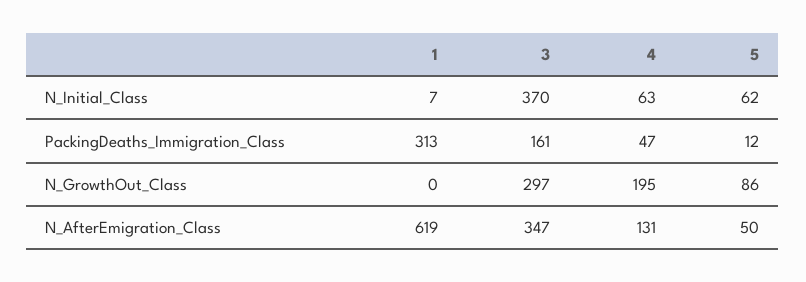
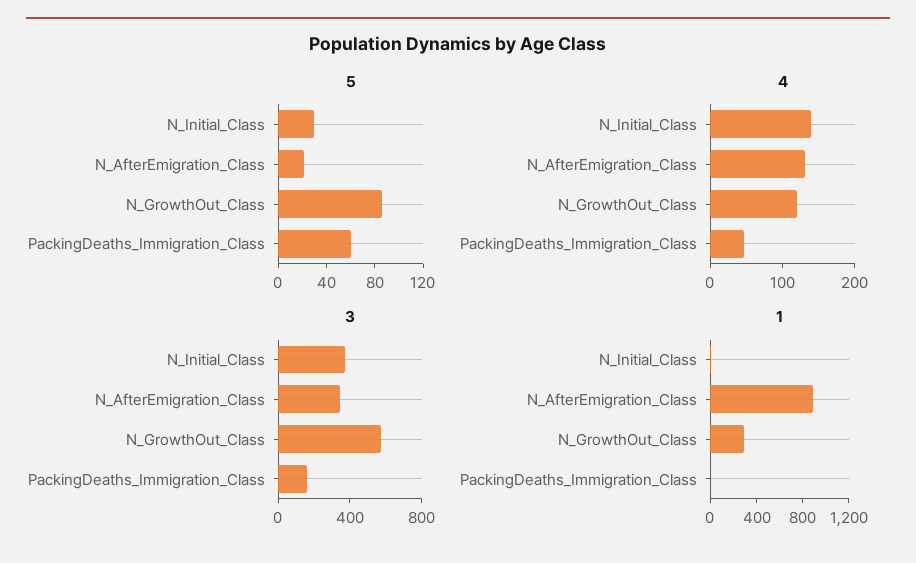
4, N_Initial_Class: 63 -> 140
5, N_Initial_Class: 62 -> 30
1, PackingDeaths_Immigration_Class: 313 -> 0
5, PackingDeaths_Immigration_Class: 12 -> 60
1, N_GrowthOut_Class: 0 -> 300
3, N_GrowthOut_Class: 297 -> 600
4, N_GrowthOut_Class: 195 -> 120
1, N_AfterEmigration_Class: 619 -> 900
5, N_AfterEmigration_Class: 50 -> 20

